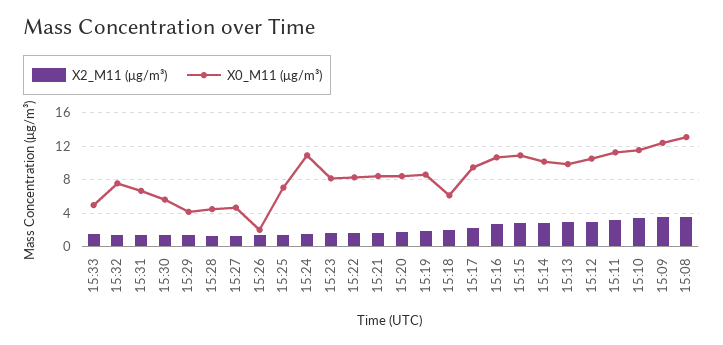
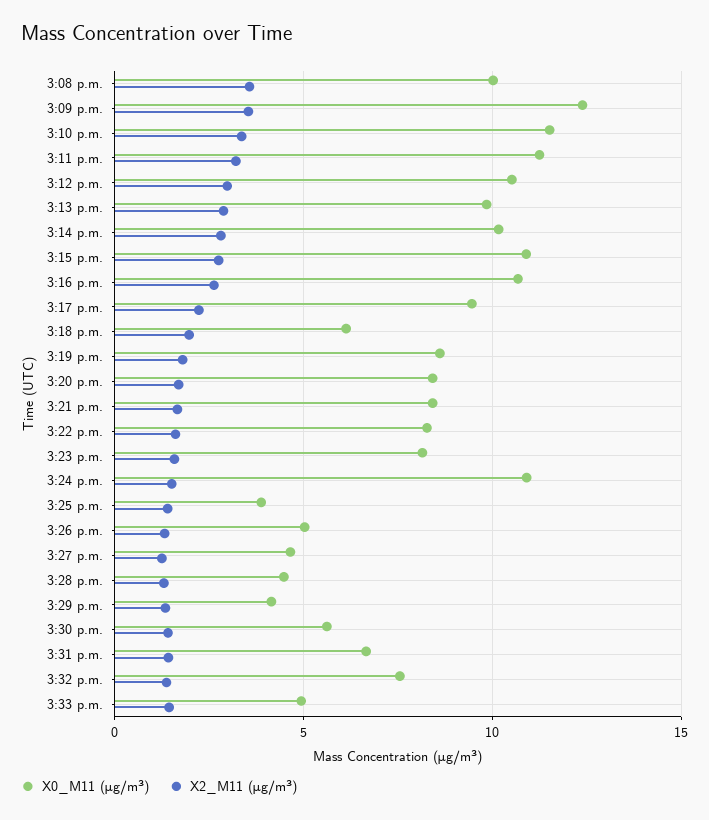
X0_M11 (μg/m³), 15:26: 2 -> 5
X0_M11 (μg/m³), 15:25: 7 -> 4
X0_M11 (μg/m³), 15:08: 13 -> 10

